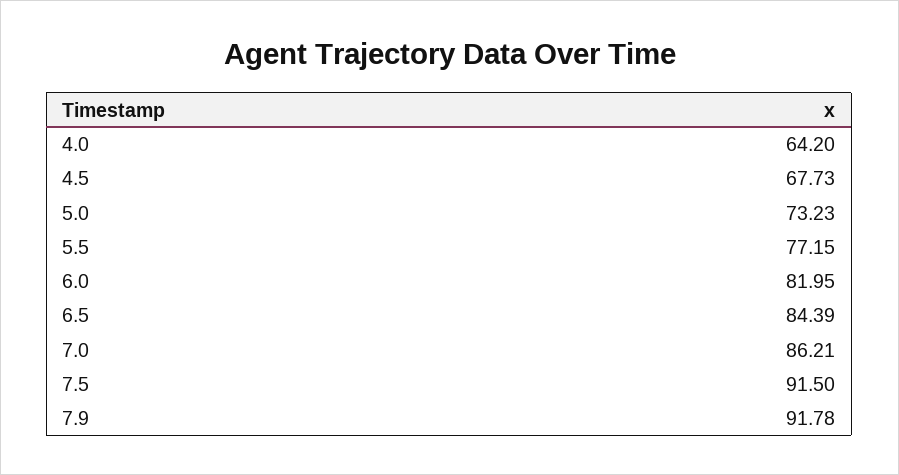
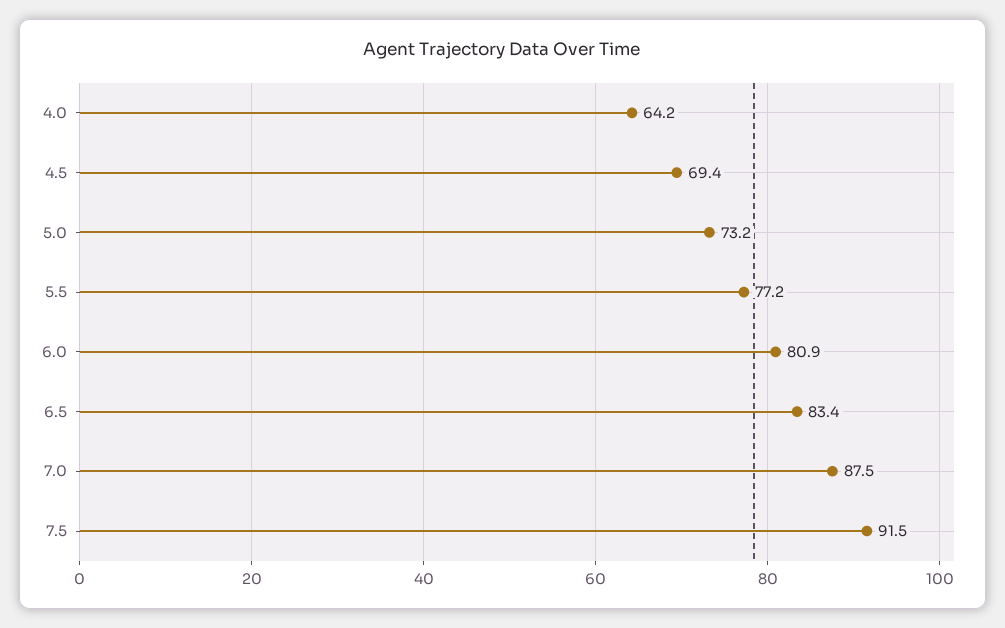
4.5: 67.73 -> 69.4
6.0: 81.95 -> 80.9
6.5: 84.39 -> 83.4
7.0: 86.21 -> 87.5
7.9: 91.78 -> none

